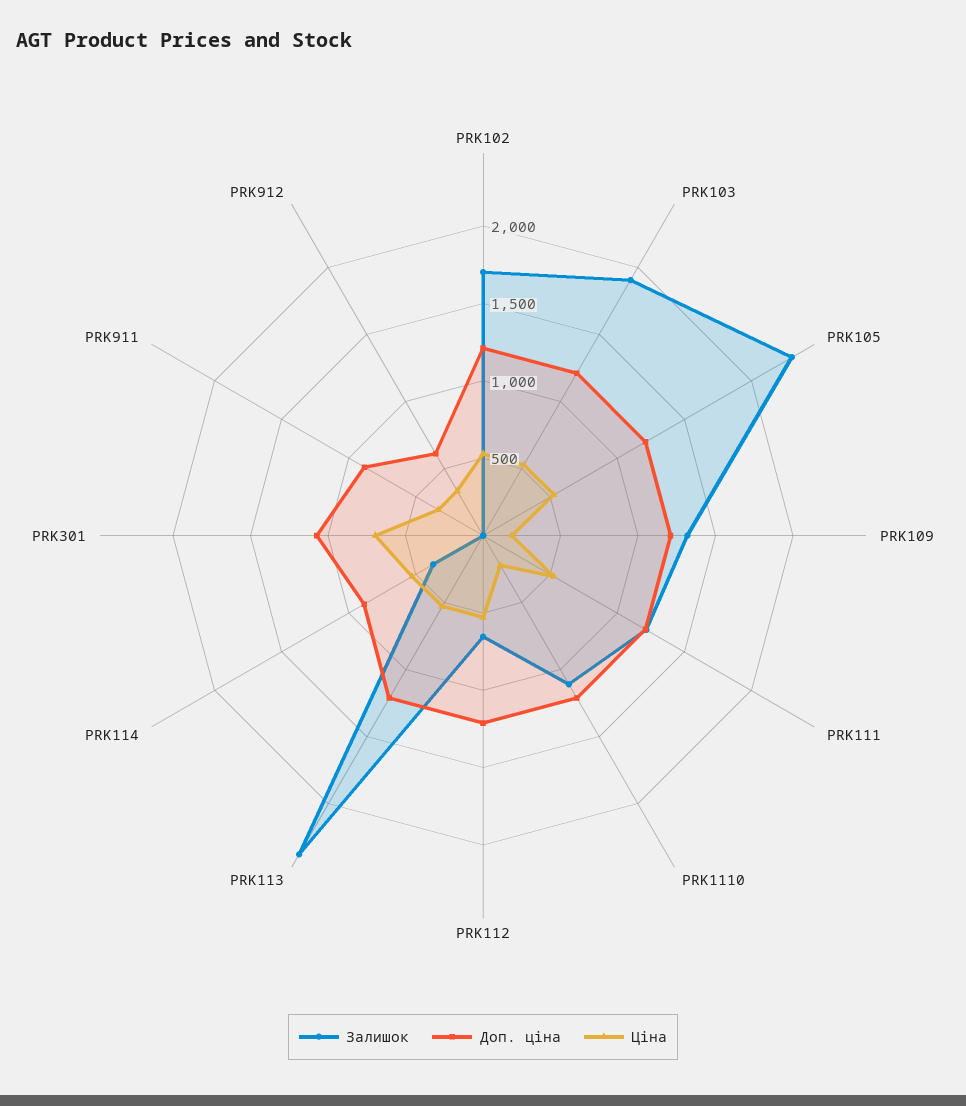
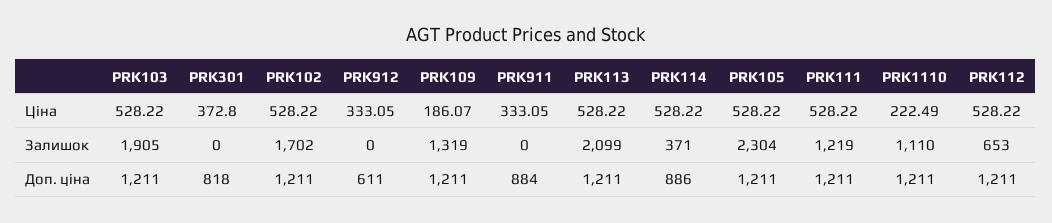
Залишок, PRK113: 2400 -> 2099
Доп. ціна, PRK301: 1100 -> 818
Ціна, PRK301: 700 -> 372.8

